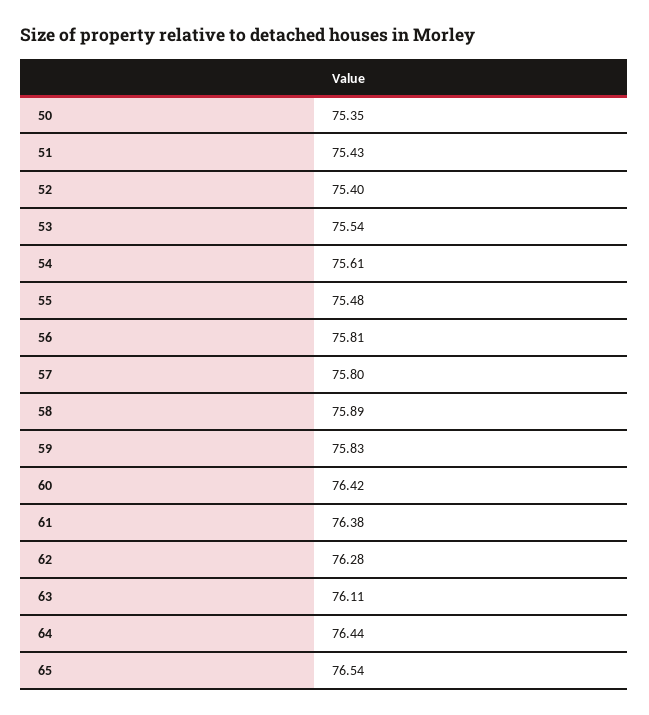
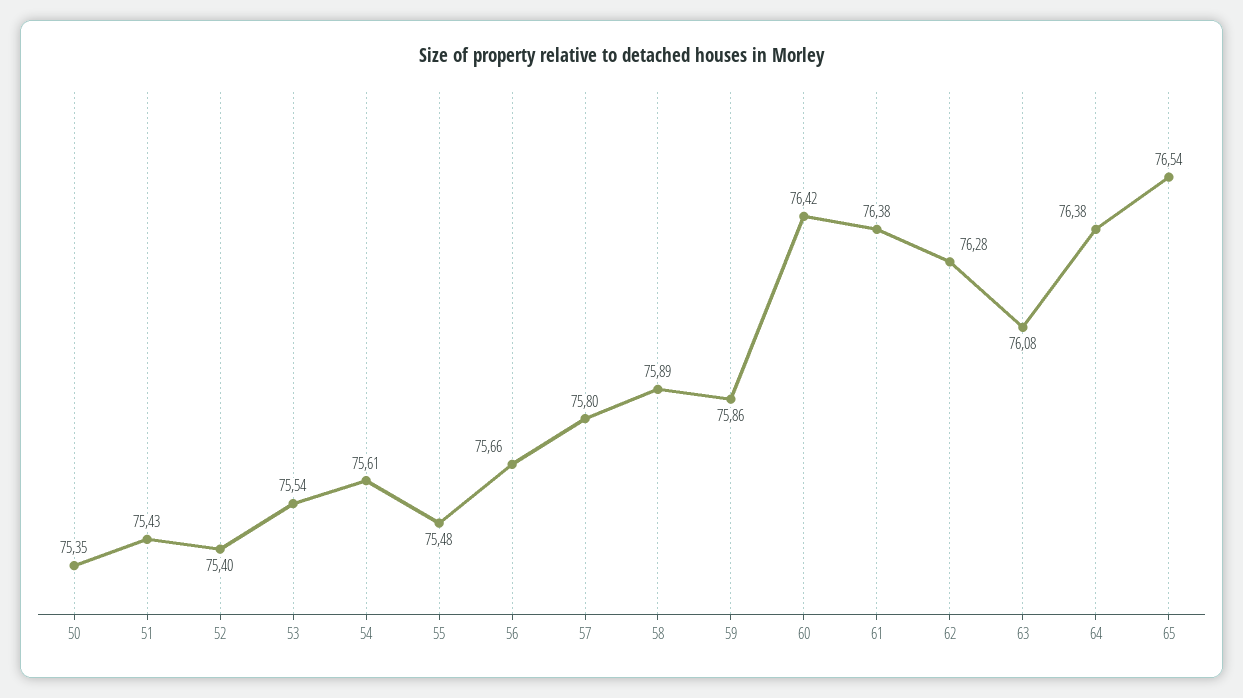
56: 75.81 -> 75.66
59: 75.83 -> 75.86
63: 76.11 -> 76.08
64: 76.44 -> 76.38

